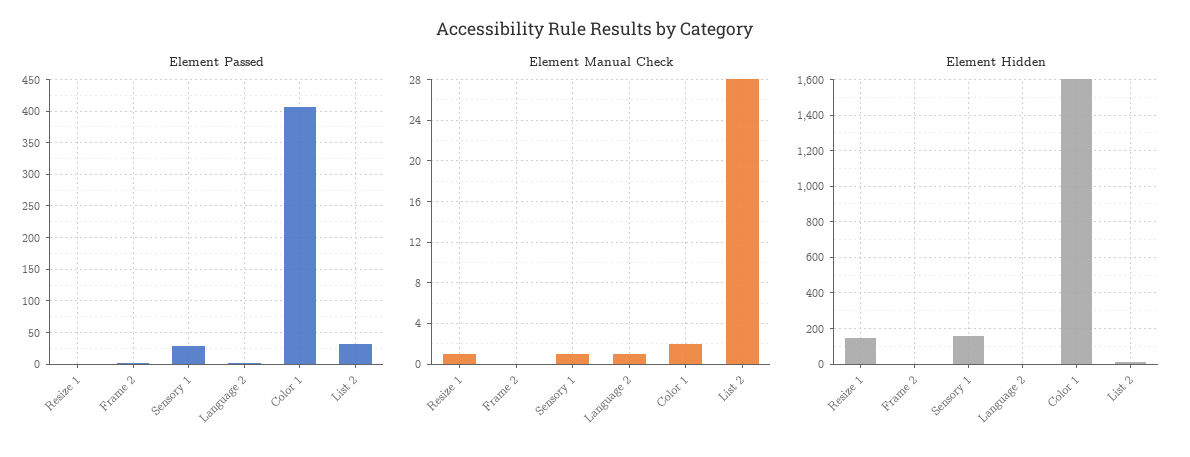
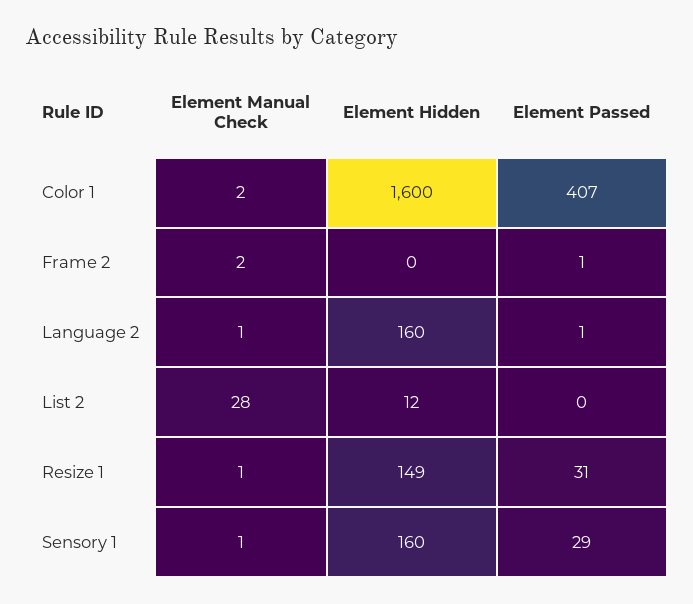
Element Passed, Resize 1: 0 -> 31
Element Passed, List 2: 30 -> 0
Element Manual Check, Frame 2: 0 -> 2
Element Hidden, Language 2: 0 -> 160

